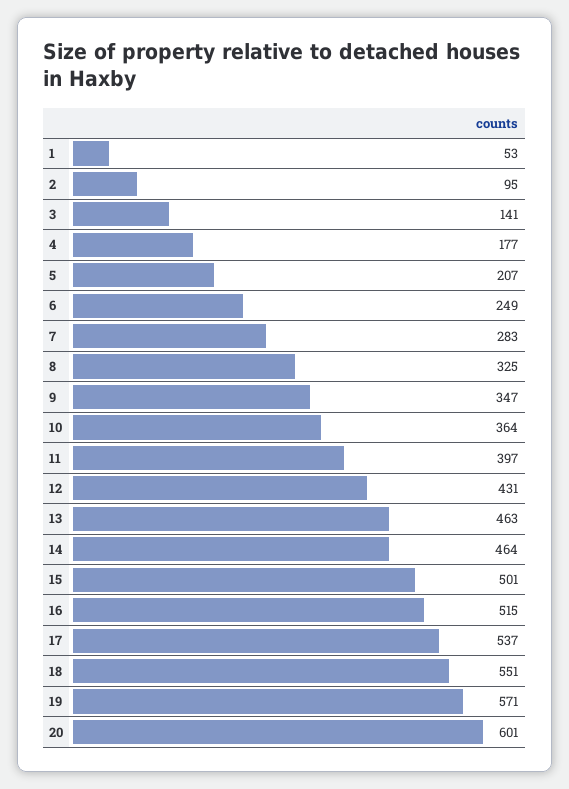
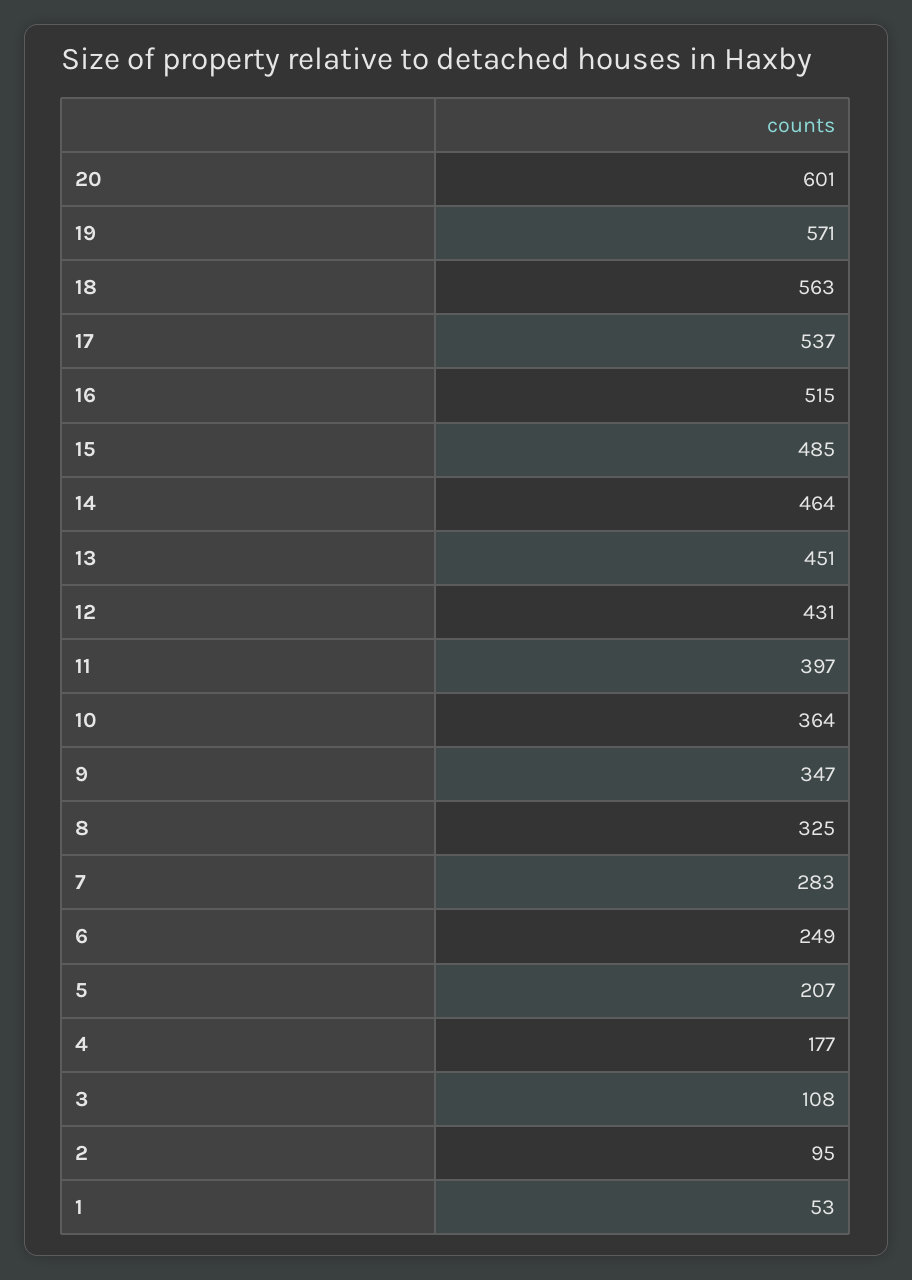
3: 141 -> 108
13: 463 -> 451
15: 501 -> 485
18: 551 -> 563

